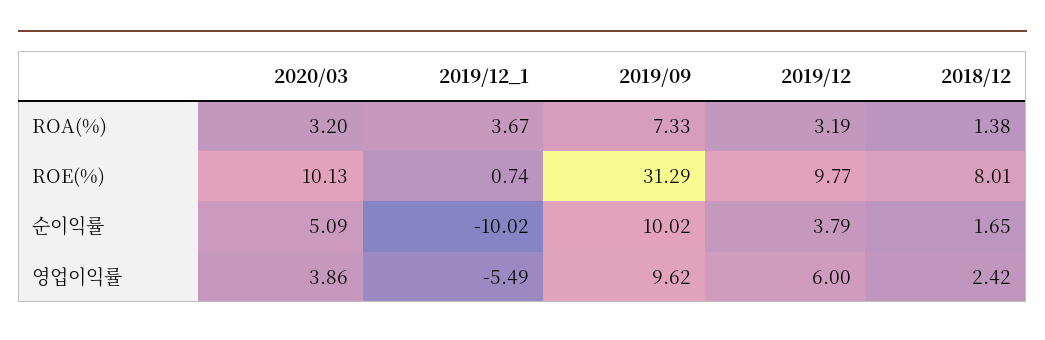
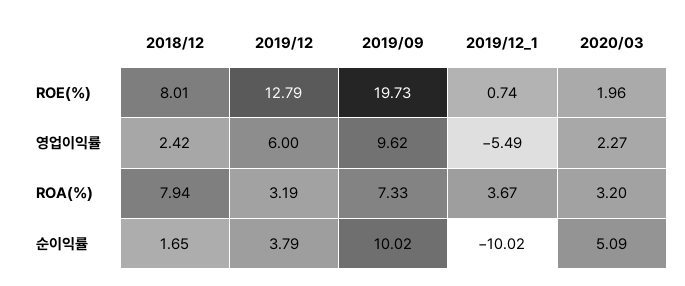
2018/12, ROA(%): 1.38 -> 7.94
2020/03, ROE(%): 10.13 -> 1.96
2019/09, ROE(%): 31.29 -> 19.73
2019/12, ROE(%): 9.77 -> 12.79
2020/03, 영업이익률: 3.86 -> 2.27

